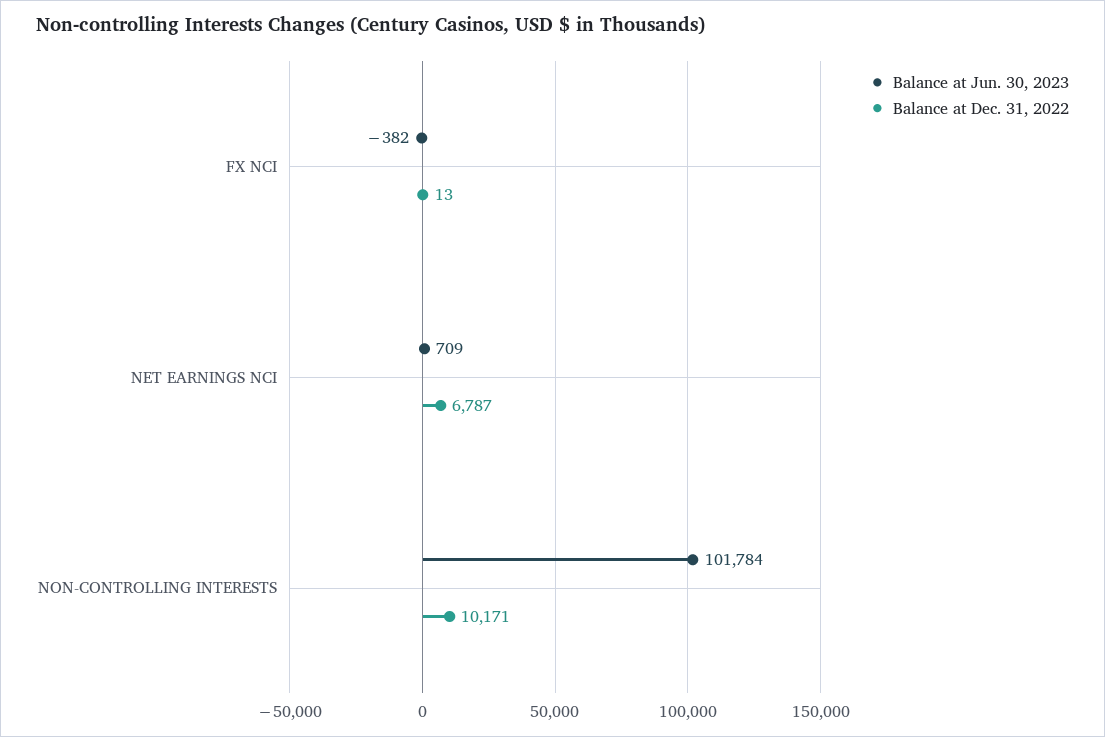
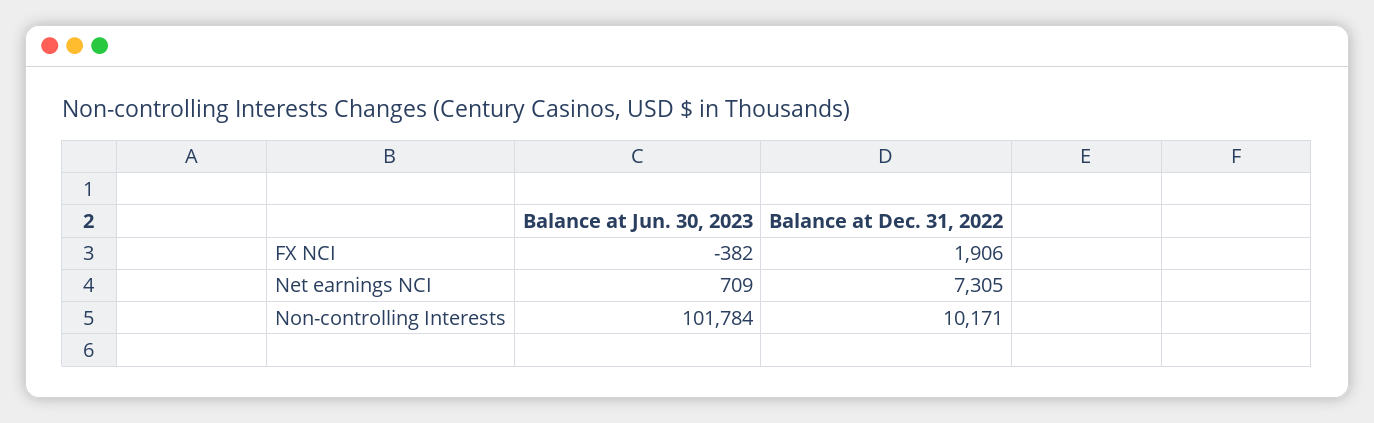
Balance at Dec. 31, 2022, FX NCI: 13 -> 1906
Balance at Dec. 31, 2022, NET EARNINGS NCI: 6787 -> 7305

